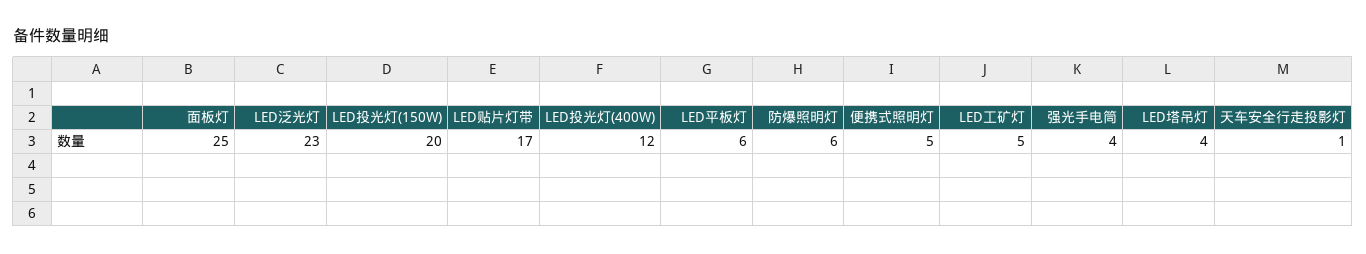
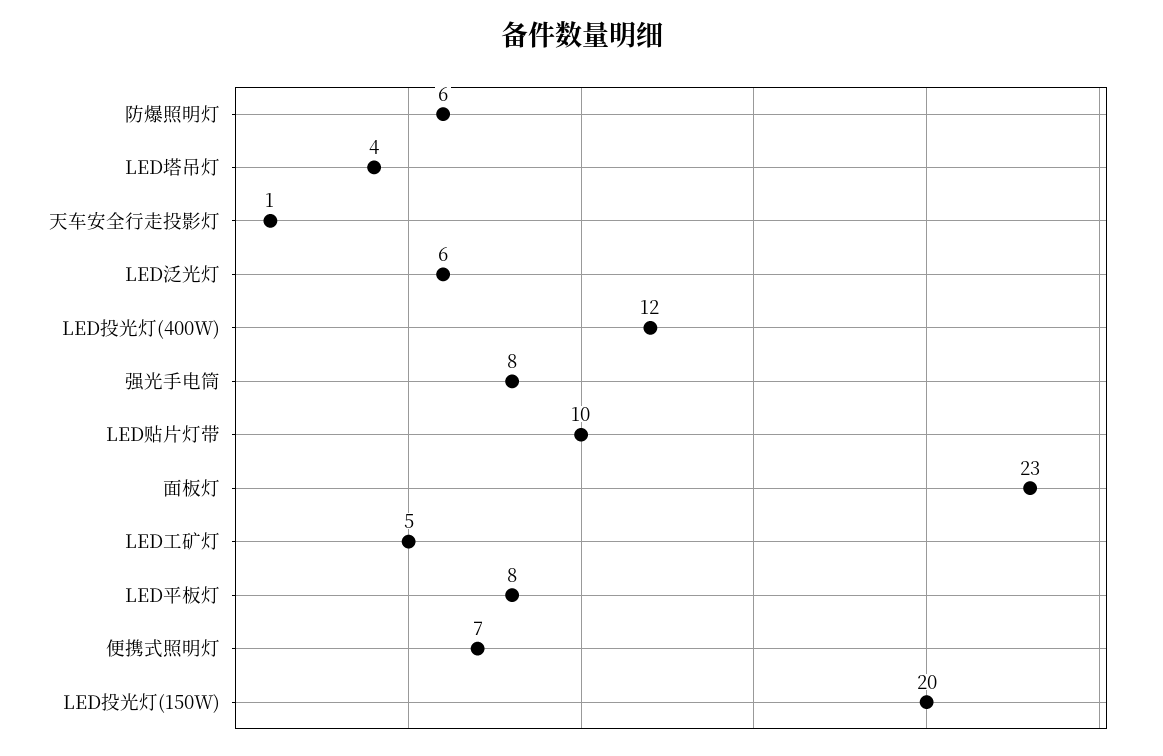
面板灯: 25 -> 23
LED泛光灯: 23 -> 6
LED贴片灯带: 17 -> 10
LED平板灯: 6 -> 8
便携式照明灯: 5 -> 7
强光手电筒: 4 -> 8

